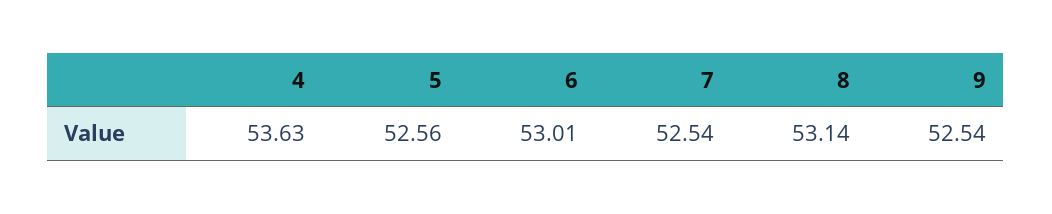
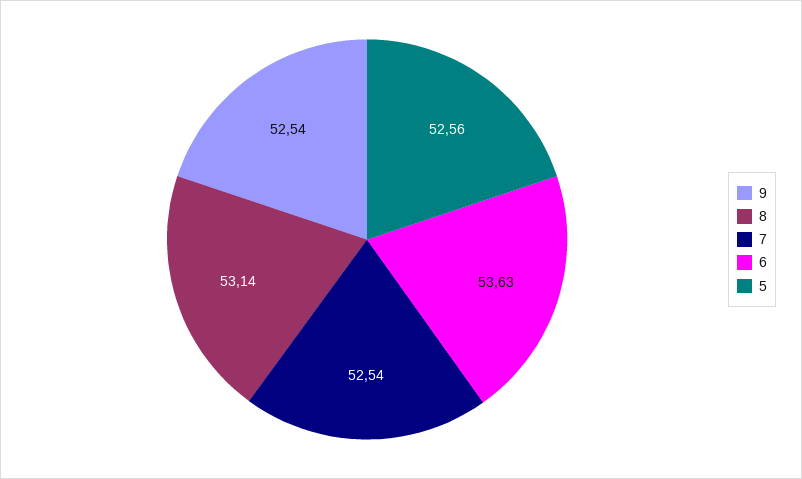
4: 53.63 -> none
6: 53.01 -> 53.63

